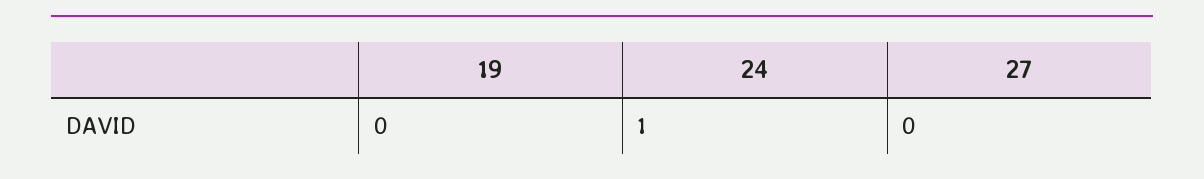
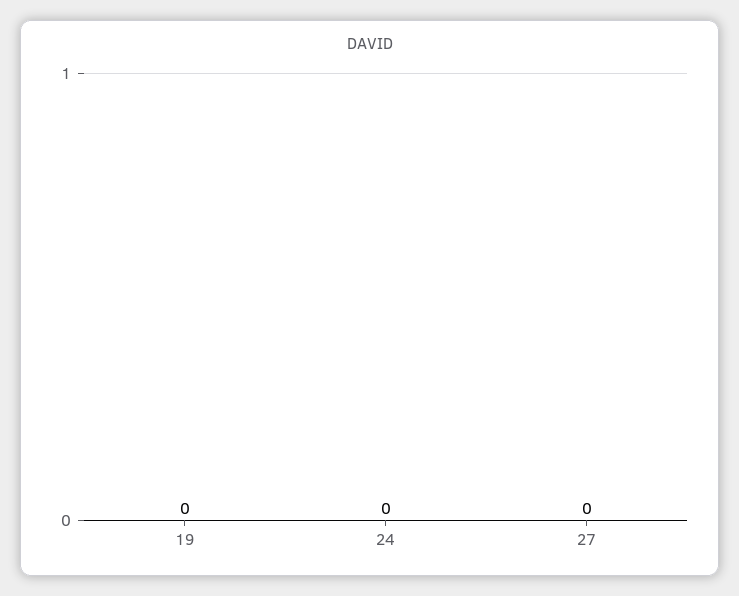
24: 1 -> 0

